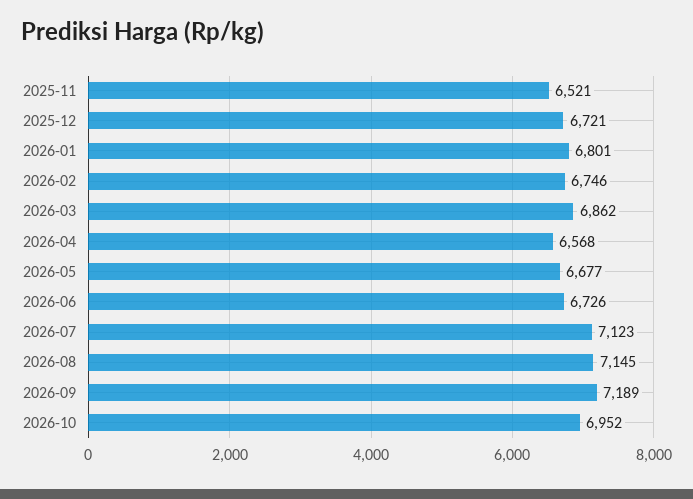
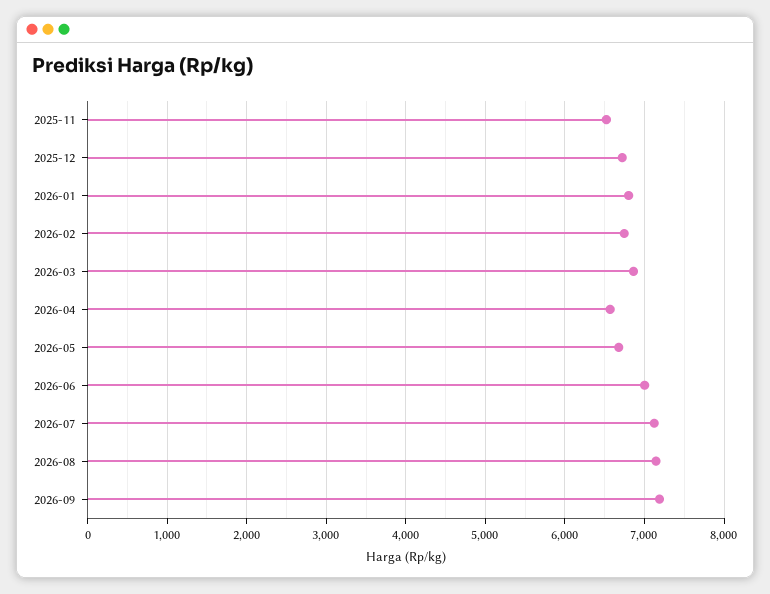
2026-06: 6726 -> 7000
2026-10: 6952 -> none

